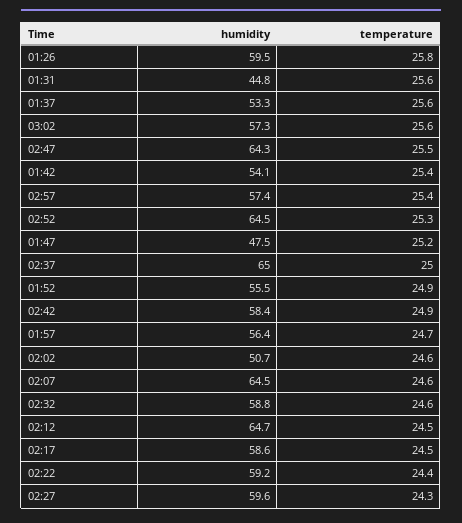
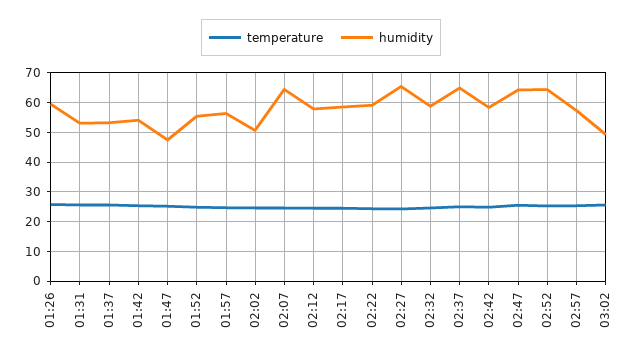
humidity, 01:31: 44.8 -> 52.5
humidity, 03:02: 57.3 -> 50
humidity, 02:12: 64.7 -> 57.5
humidity, 02:27: 59.6 -> 65

